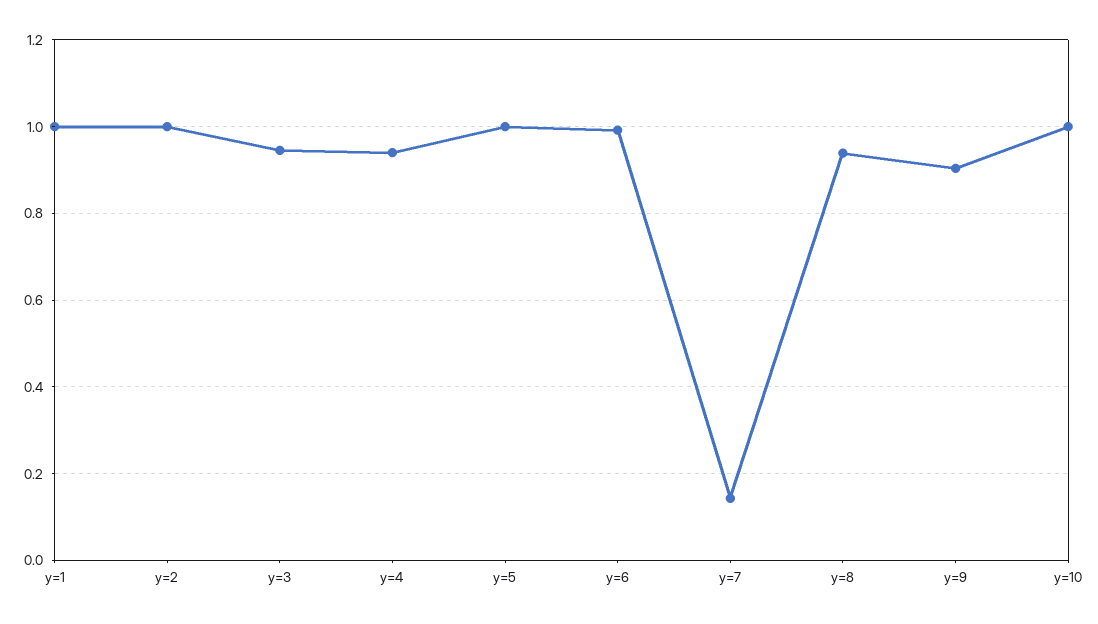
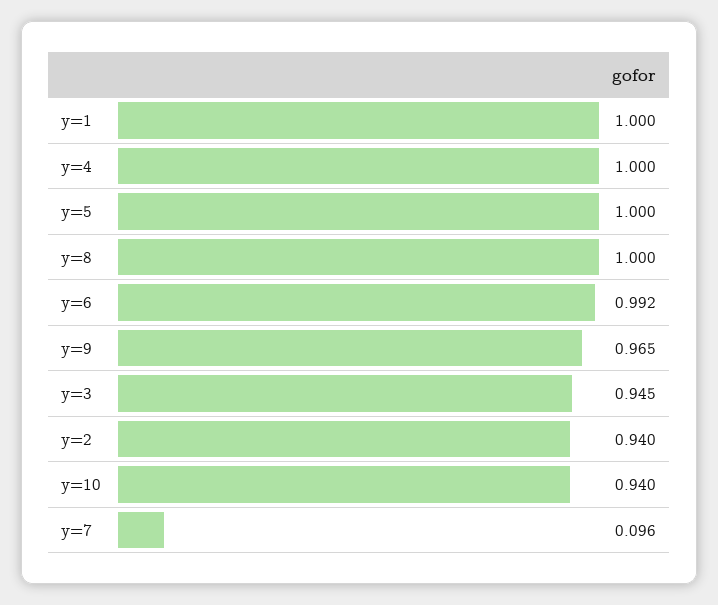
y=2: 1 -> 0.94
y=4: 0.94 -> 1
y=7: 0.14 -> 0.096
y=8: 0.94 -> 1
y=9: 0.9 -> 0.965
y=10: 1 -> 0.94

